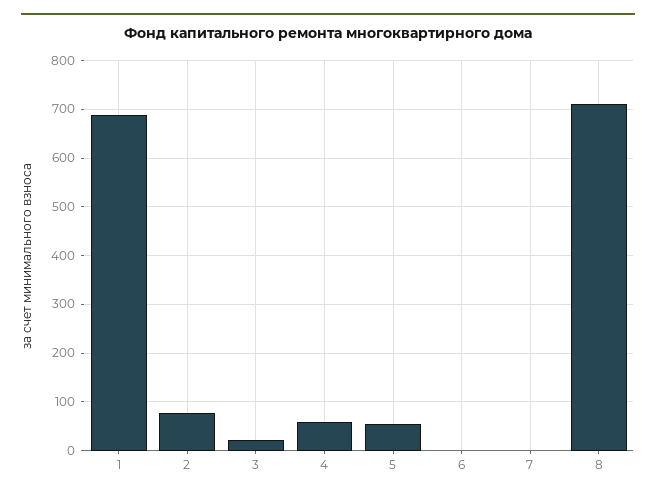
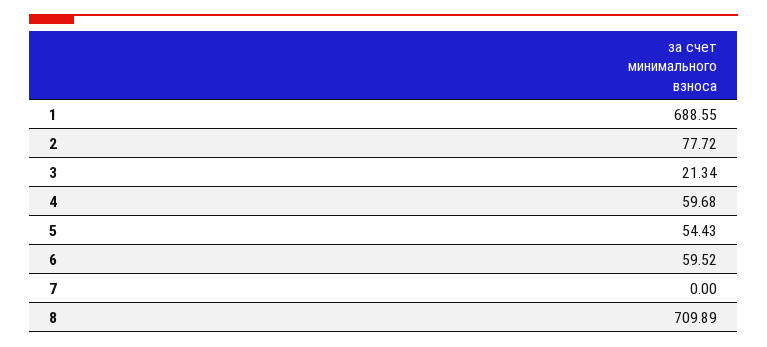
6: 0 -> 59.52

